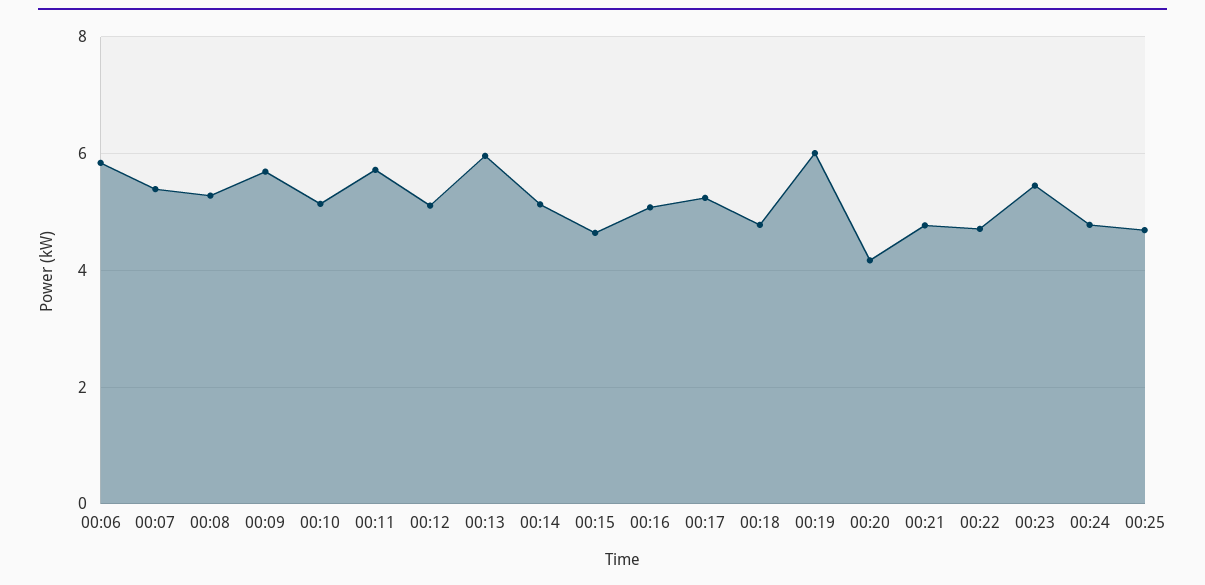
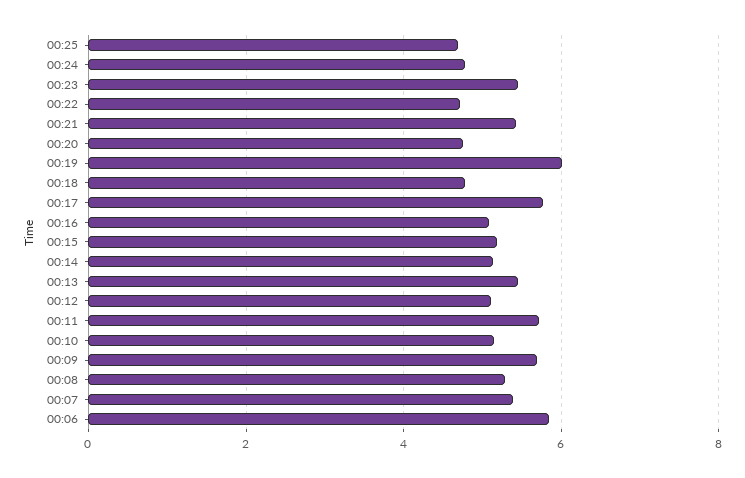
00:13: 6 -> 5.4
00:15: 4.6 -> 5.2
00:17: 5.2 -> 5.8
00:20: 4.2 -> 4.8
00:21: 4.8 -> 5.4

